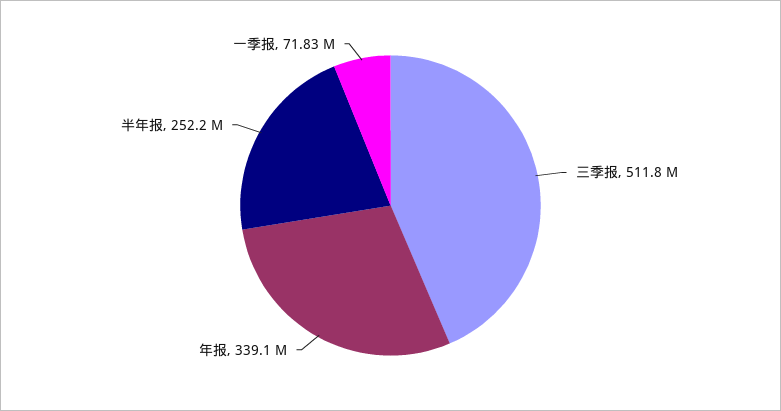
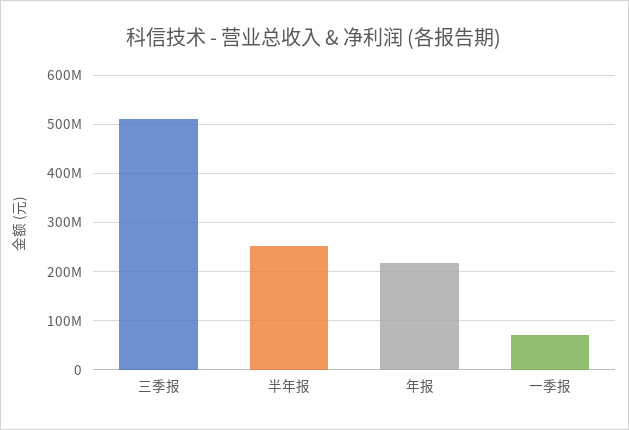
年报: 339100000 -> 220000000

